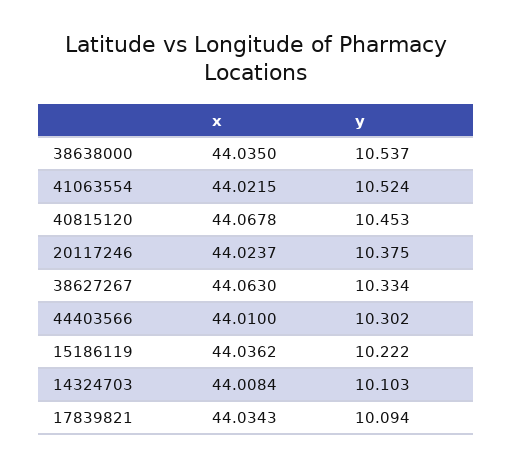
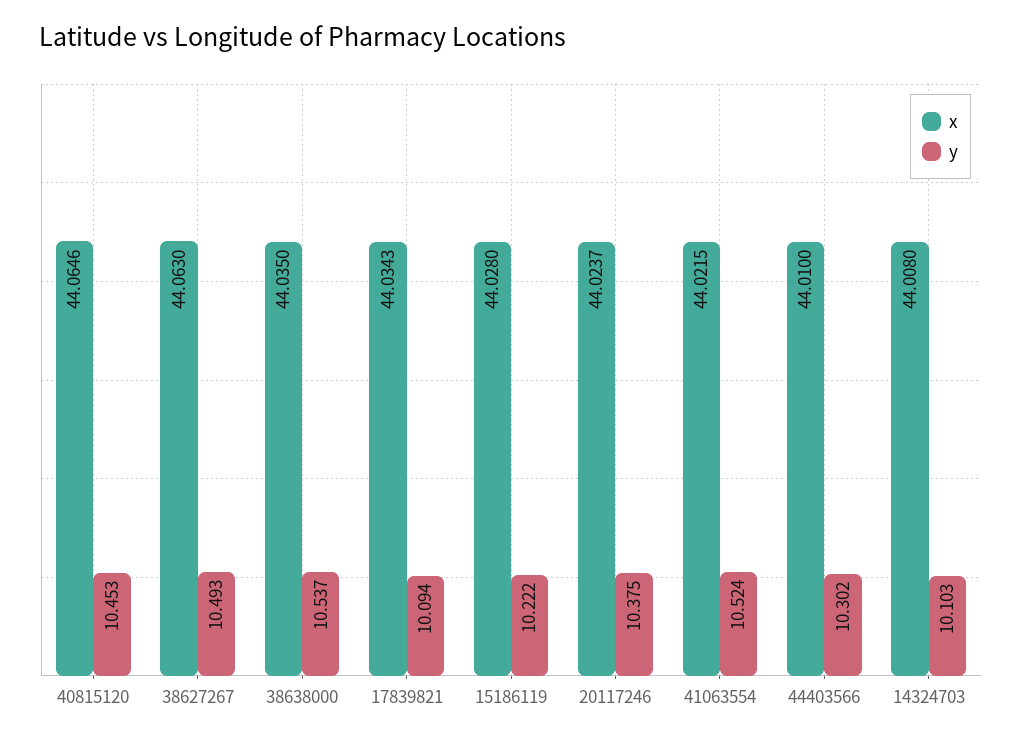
x, 40815120: 44.0678 -> 44.0646
y, 38627267: 10.334 -> 10.493
x, 15186119: 44.0362 -> 44.028
x, 14324703: 44.0084 -> 44.008

